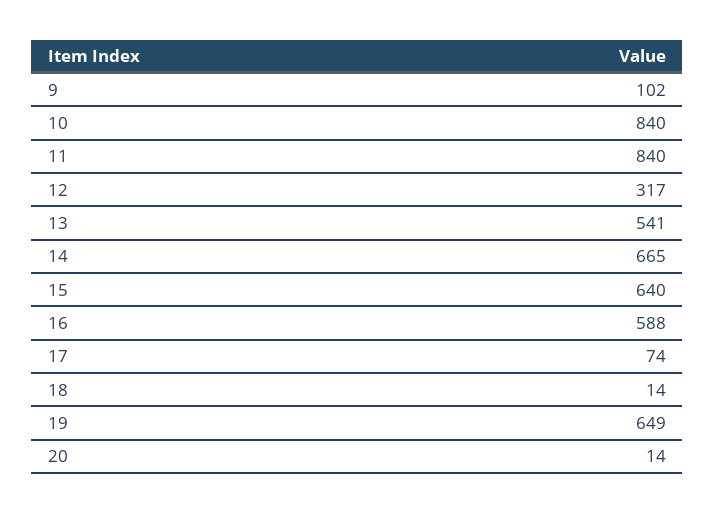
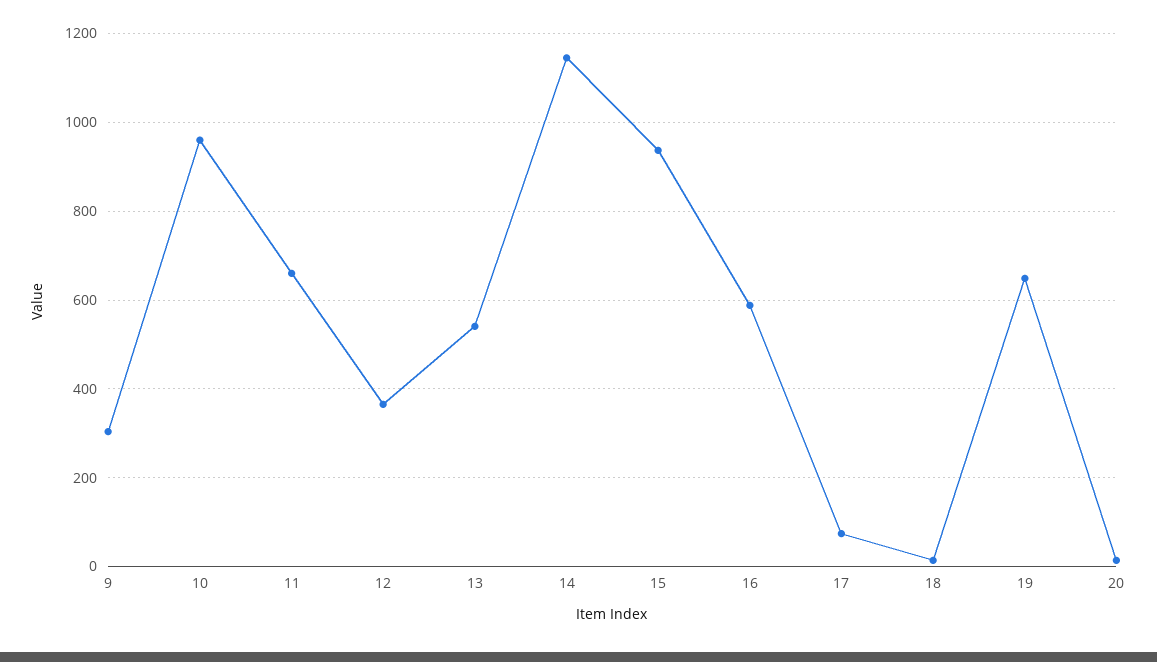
9: 102 -> 300
10: 840 -> 960
11: 840 -> 660
12: 317 -> 360
14: 665 -> 1140
15: 640 -> 940

